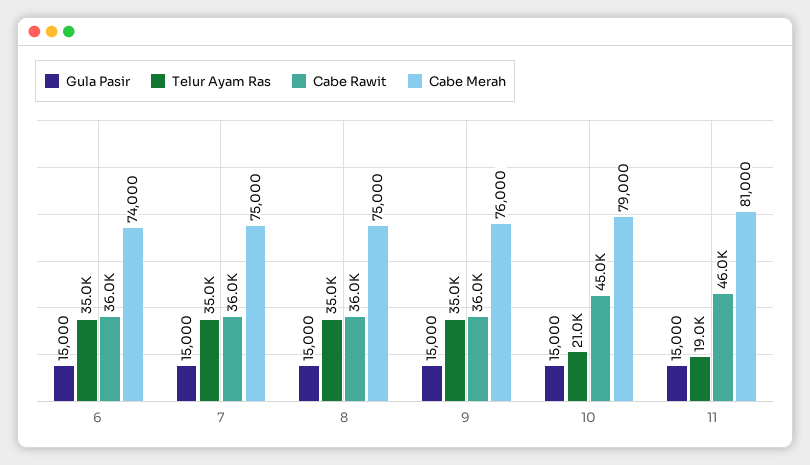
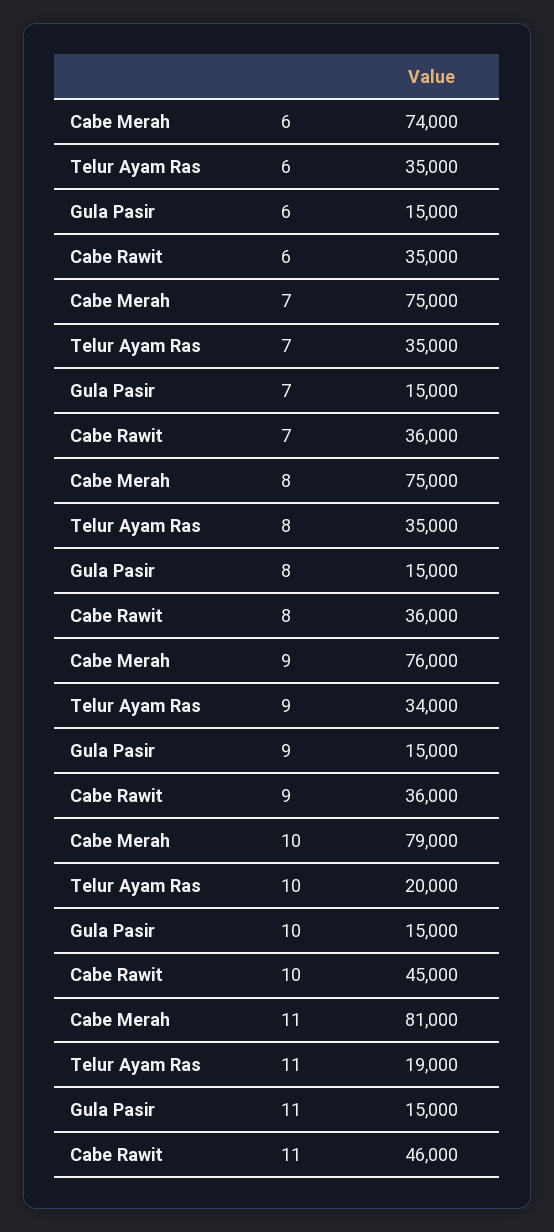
Cabe Rawit, 6: 36000 -> 35000
Telur Ayam Ras, 9: 35000 -> 34000
Telur Ayam Ras, 10: 21000 -> 20000

